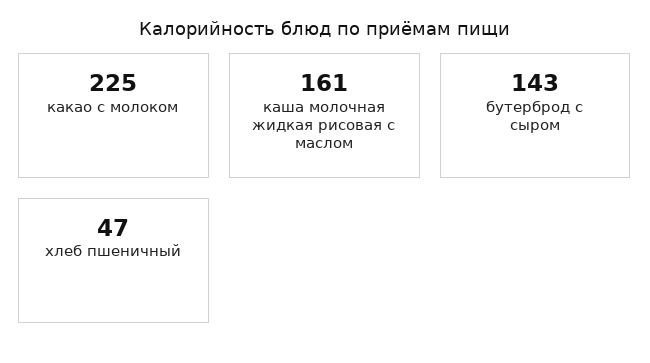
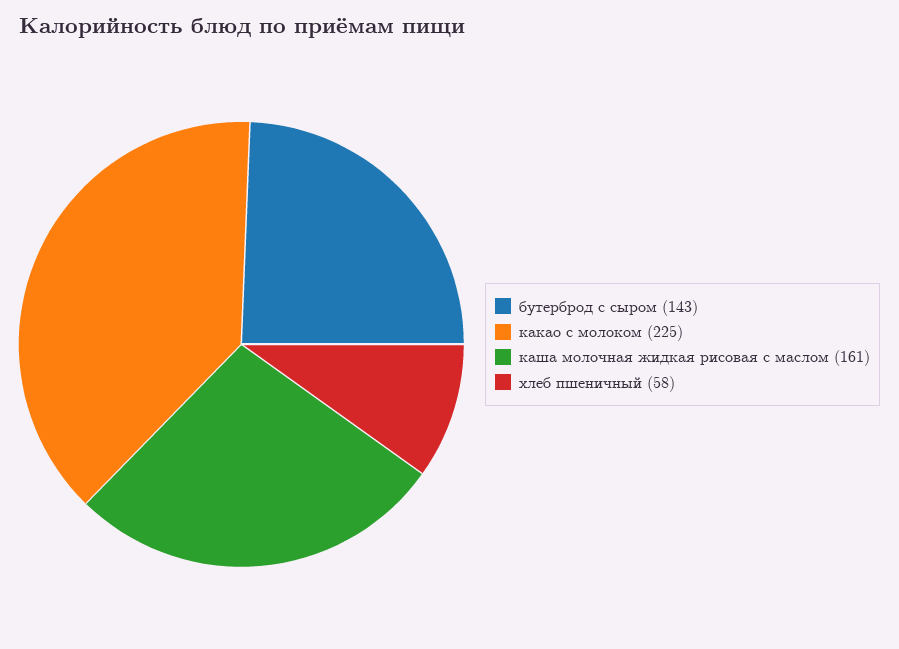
хлеб пшеничный: 47 -> 58

